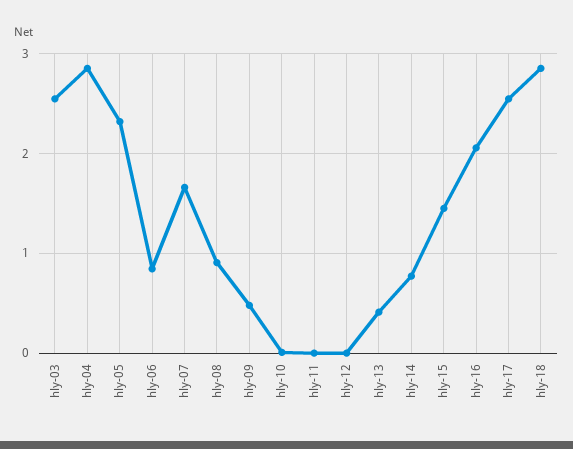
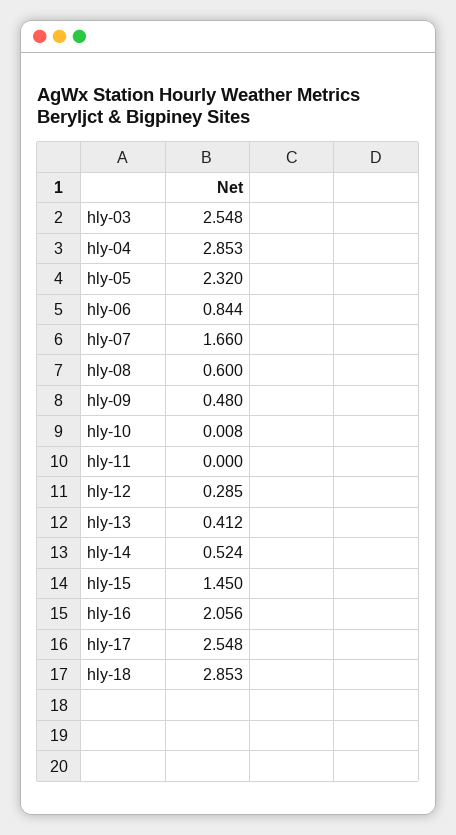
hly-08: 0.9 -> 0.6
hly-12: 0 -> 0.285
hly-14: 0.8 -> 0.524

